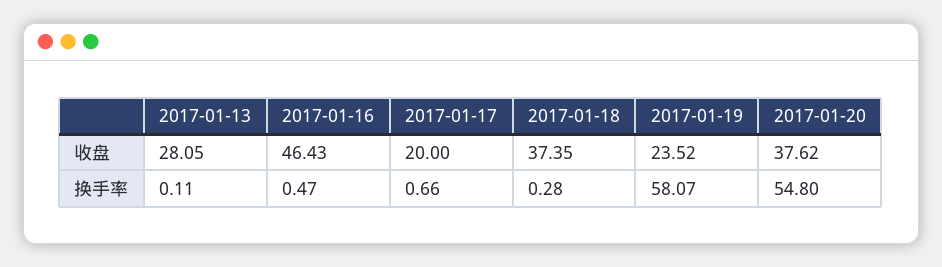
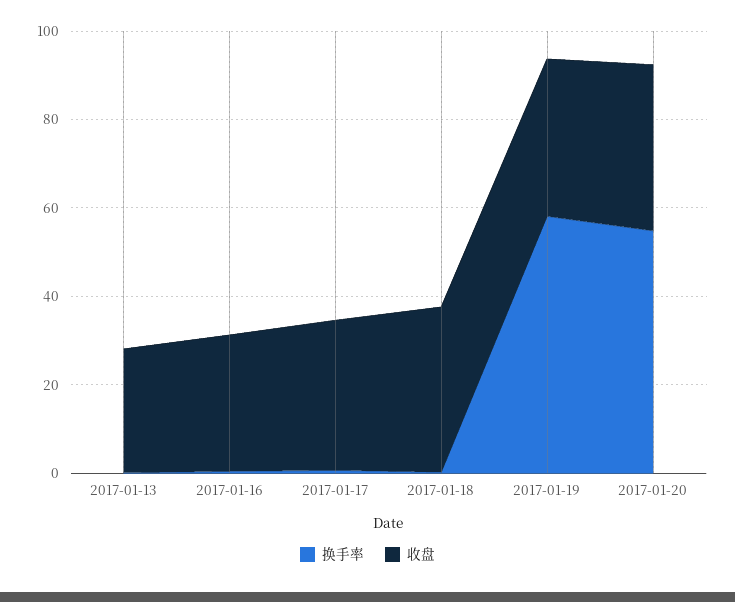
收盘, 2017-01-16: 46.43 -> 30
收盘, 2017-01-17: 20 -> 35
收盘, 2017-01-19: 23.52 -> 35

